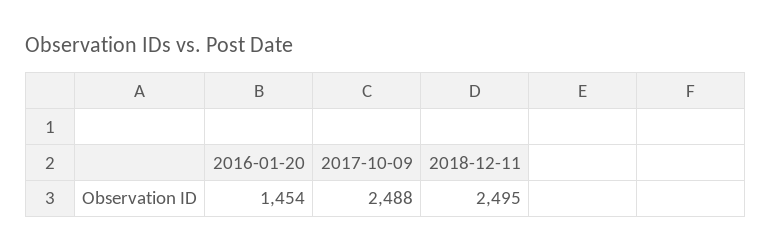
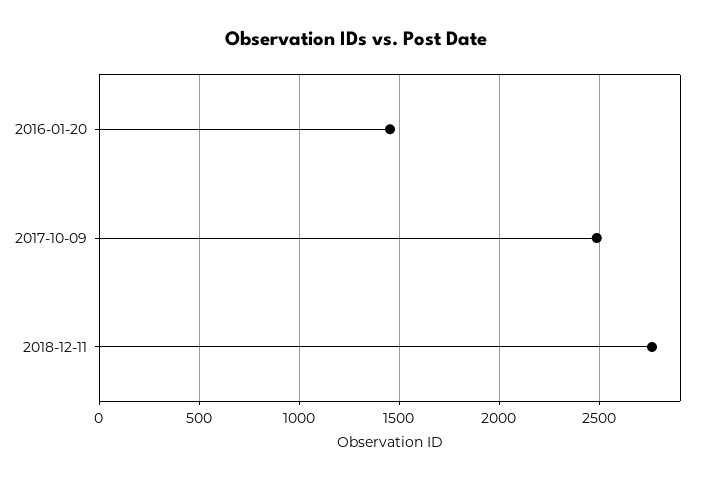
2018-12-11: 2495 -> 2750

